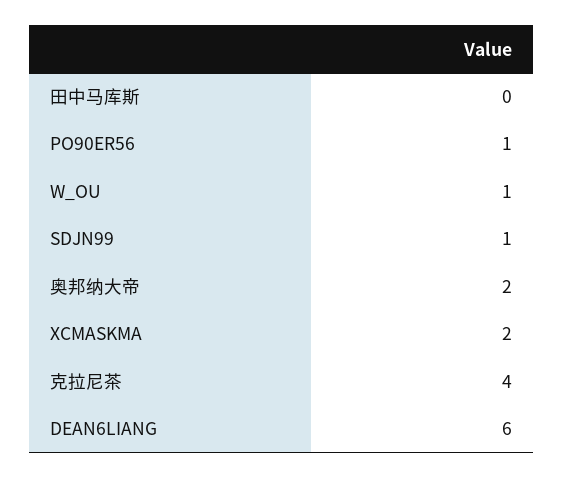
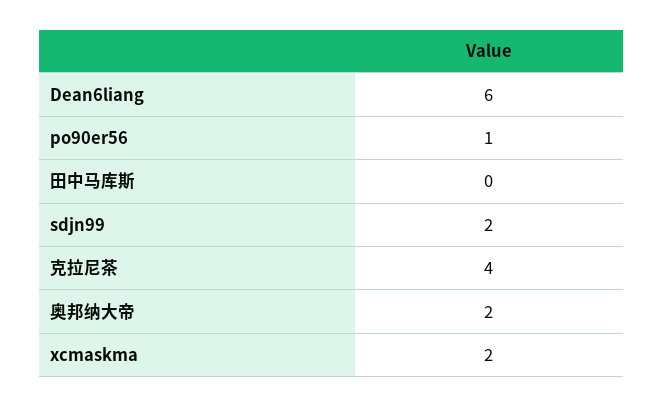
W_OU: 1 -> none
SDJN99: 1 -> 2

